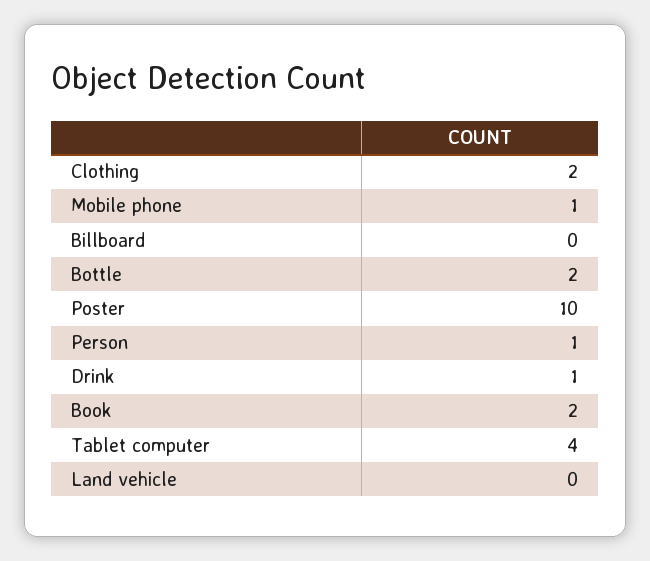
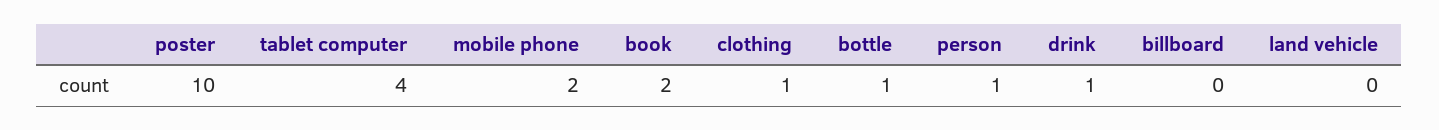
Clothing: 2 -> 1
Mobile phone: 1 -> 2
Bottle: 2 -> 1

